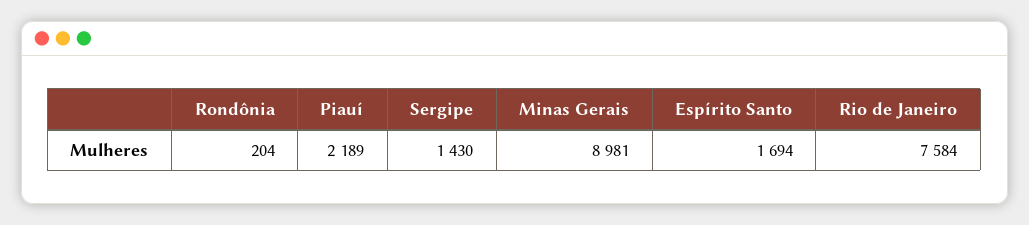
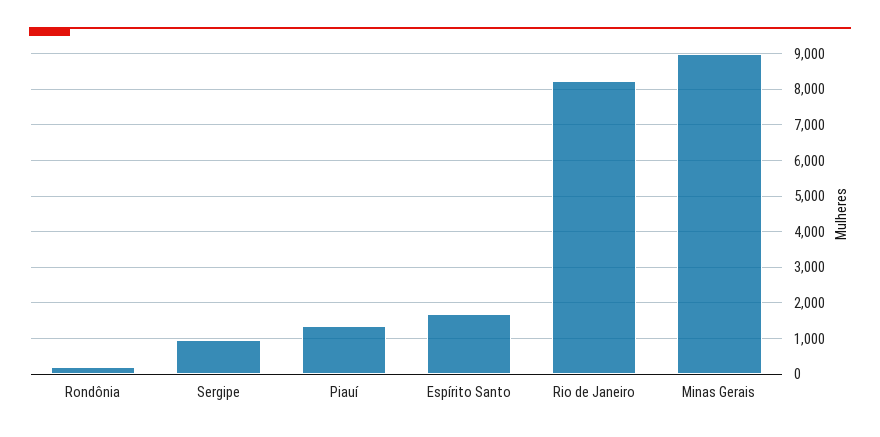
Piauí: 2189 -> 1400
Sergipe: 1430 -> 1000
Rio de Janeiro: 7584 -> 8200

